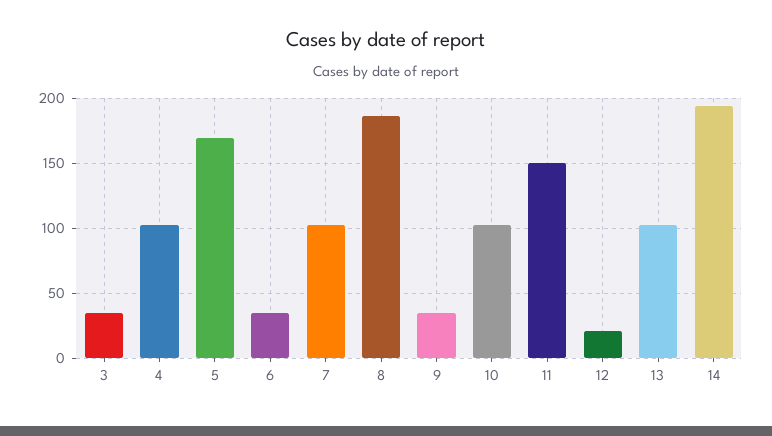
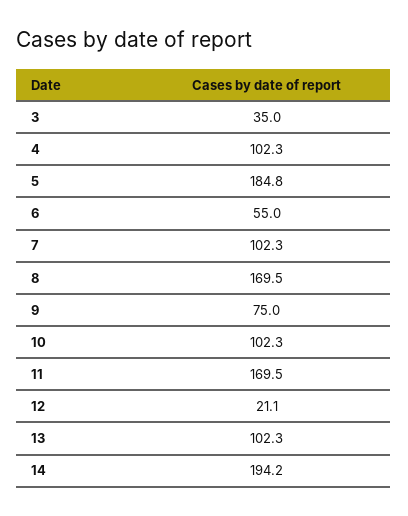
5: 170 -> 184.8
6: 35 -> 55
8: 185 -> 169.5
9: 35 -> 75
11: 150 -> 169.5

